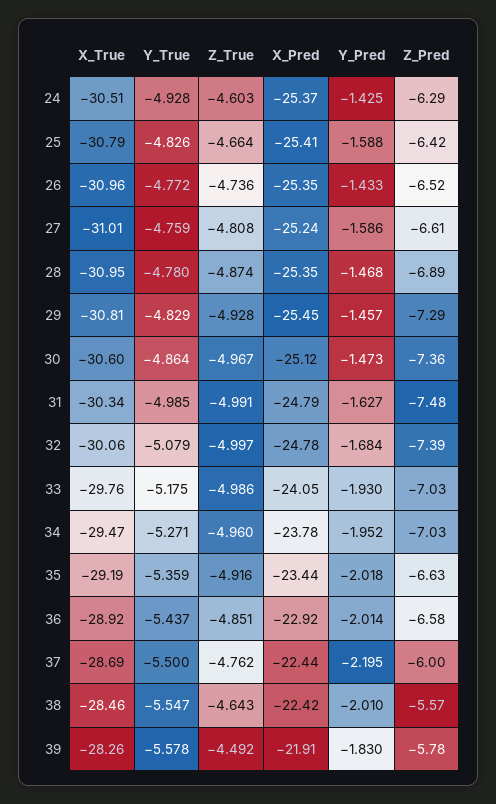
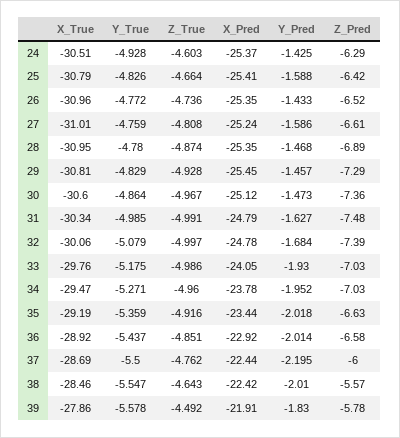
X_True, 39: -28.26 -> -27.86

